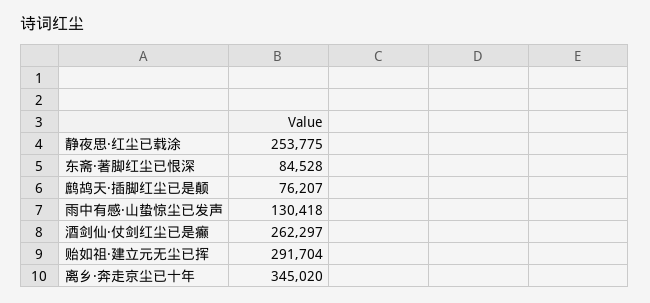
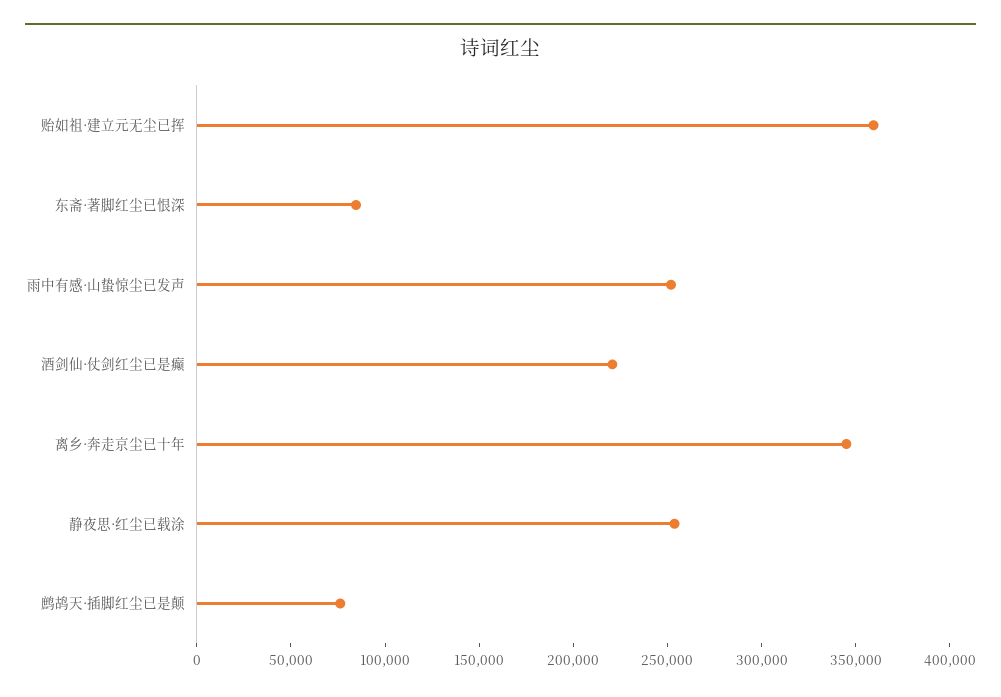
雨中有感·山蛰惊尘已发声: 130418 -> 250000
酒剑仙·仗剑红尘已是癫: 262297 -> 220000
贻如祖·建立元无尘已挥: 291704 -> 360000

